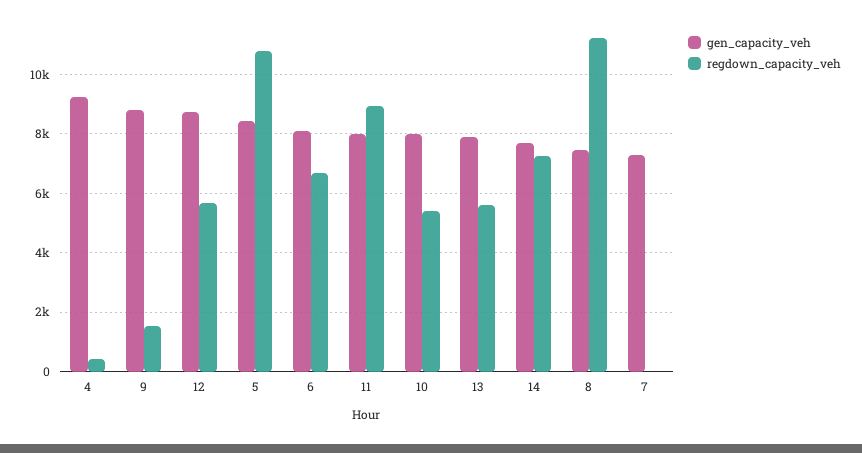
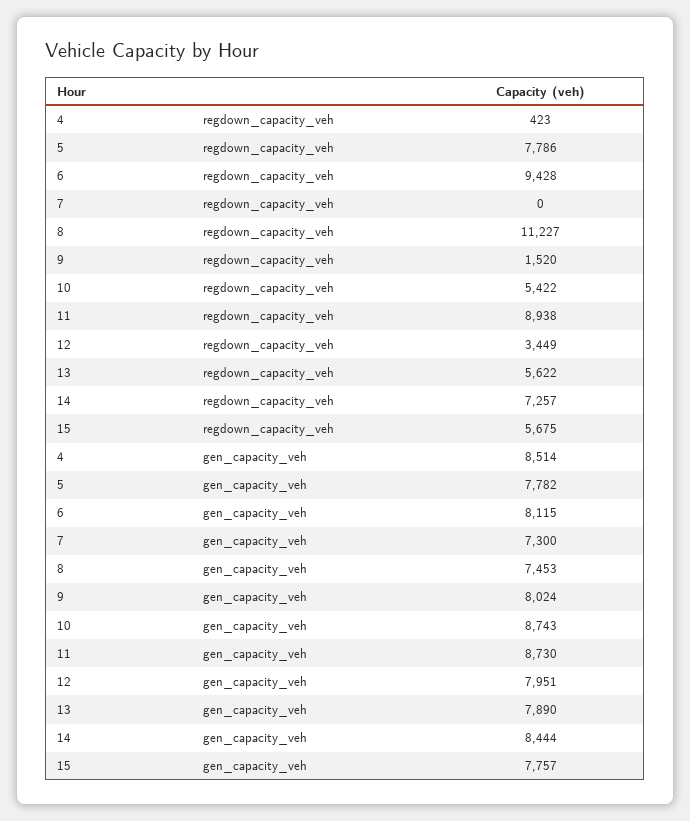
gen_capacity_veh, 4: 9250 -> 8514
gen_capacity_veh, 9: 8750 -> 8024
gen_capacity_veh, 12: 8750 -> 7951
regdown_capacity_veh, 12: 5750 -> 3449
gen_capacity_veh, 5: 8500 -> 7782
regdown_capacity_veh, 5: 10750 -> 7786
regdown_capacity_veh, 6: 6750 -> 9428
gen_capacity_veh, 11: 8000 -> 8730
gen_capacity_veh, 10: 8000 -> 8743
gen_capacity_veh, 14: 7750 -> 8444
regdown_capacity_veh, 15: none -> 5675
gen_capacity_veh, 15: none -> 7757

